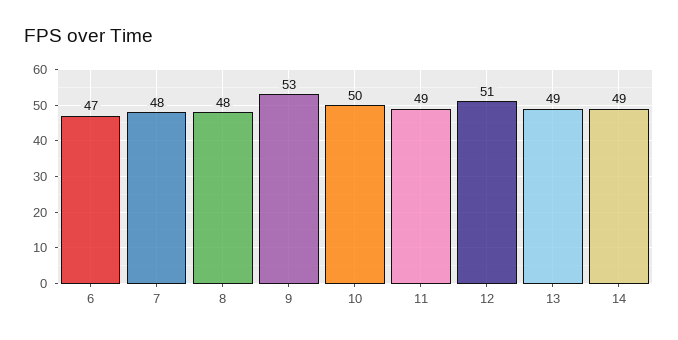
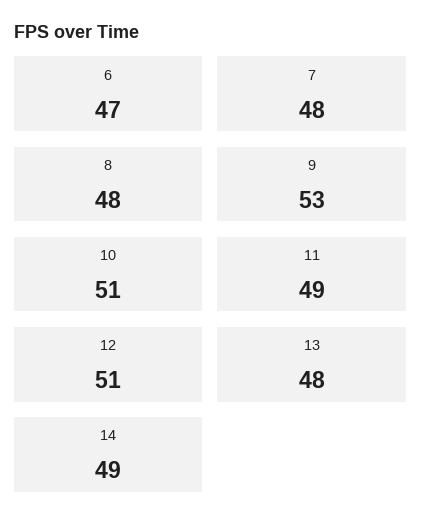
10: 50 -> 51
13: 49 -> 48

